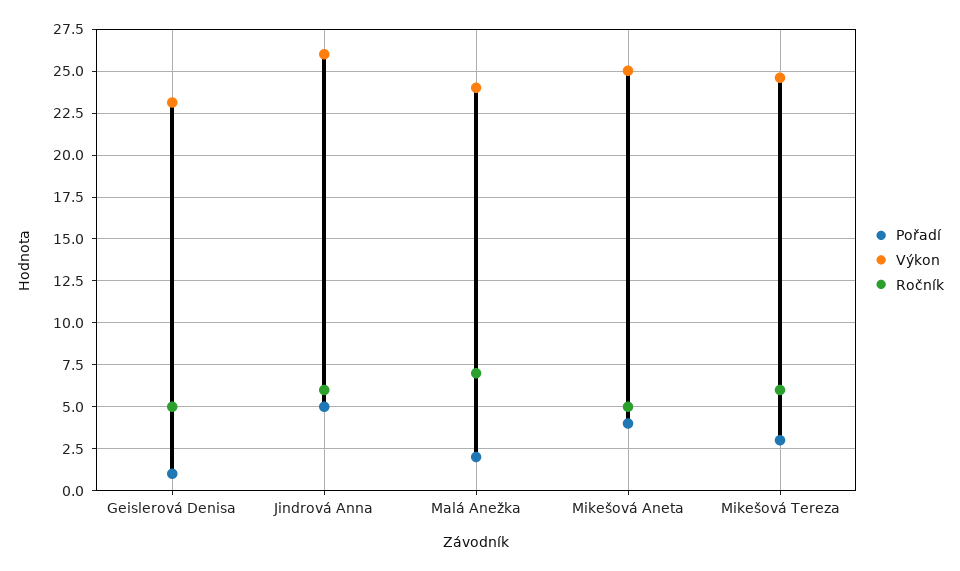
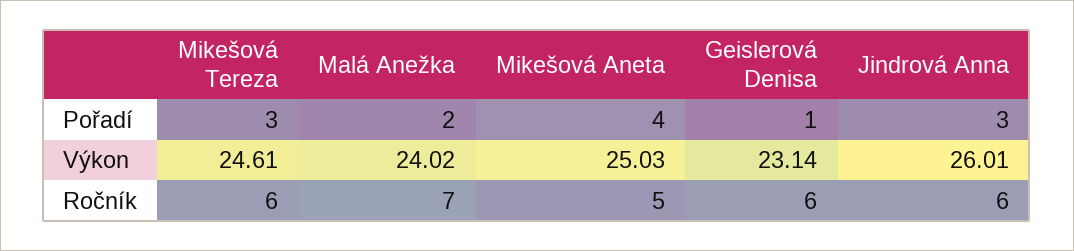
Ročník, Geislerová Denisa: 5 -> 6
Pořadí, Jindrová Anna: 5 -> 3

